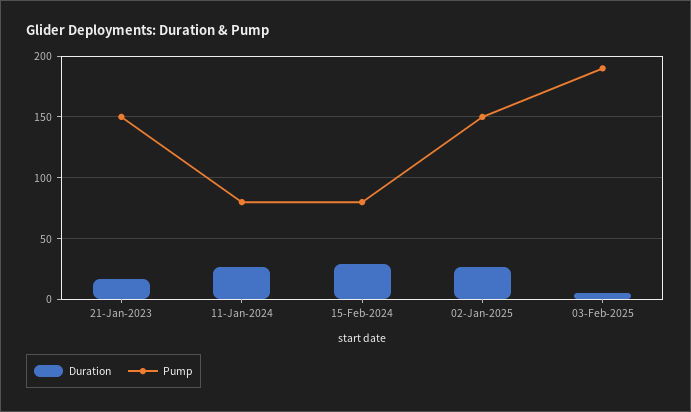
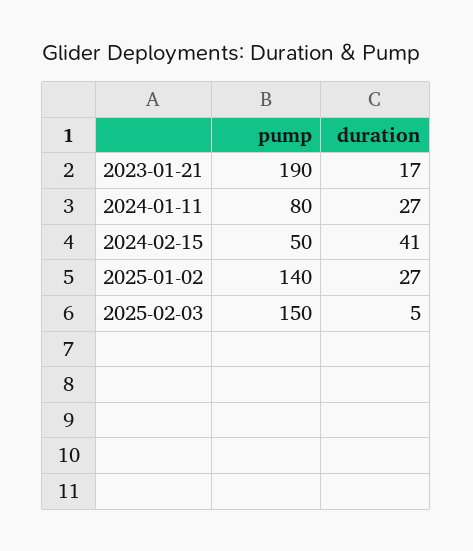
Pump, 21-Jan-2023: 150 -> 190
Duration, 15-Feb-2024: 30 -> 41
Pump, 15-Feb-2024: 80 -> 50
Pump, 02-Jan-2025: 150 -> 140
Pump, 03-Feb-2025: 190 -> 150

